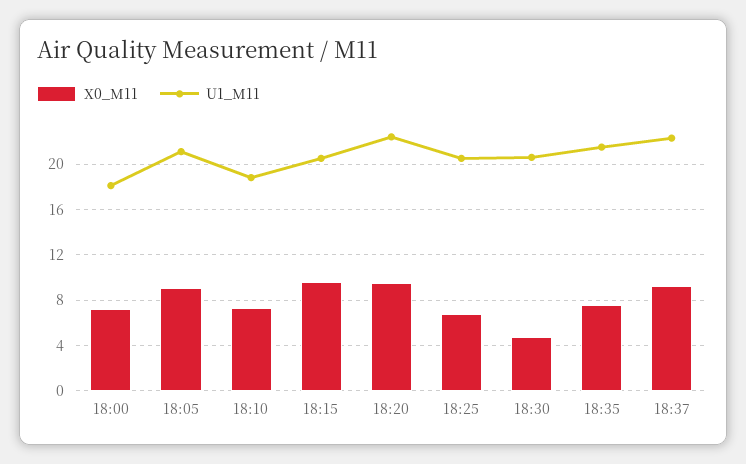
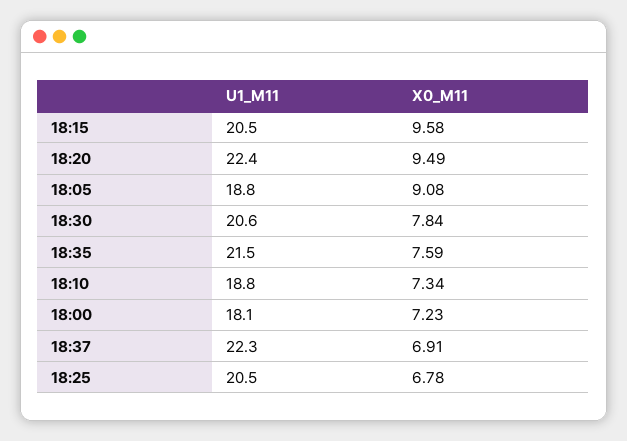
U1_M11, 18:05: 21 -> 18.8
X0_M11, 18:30: 5 -> 7.84
X0_M11, 18:37: 9 -> 6.91

